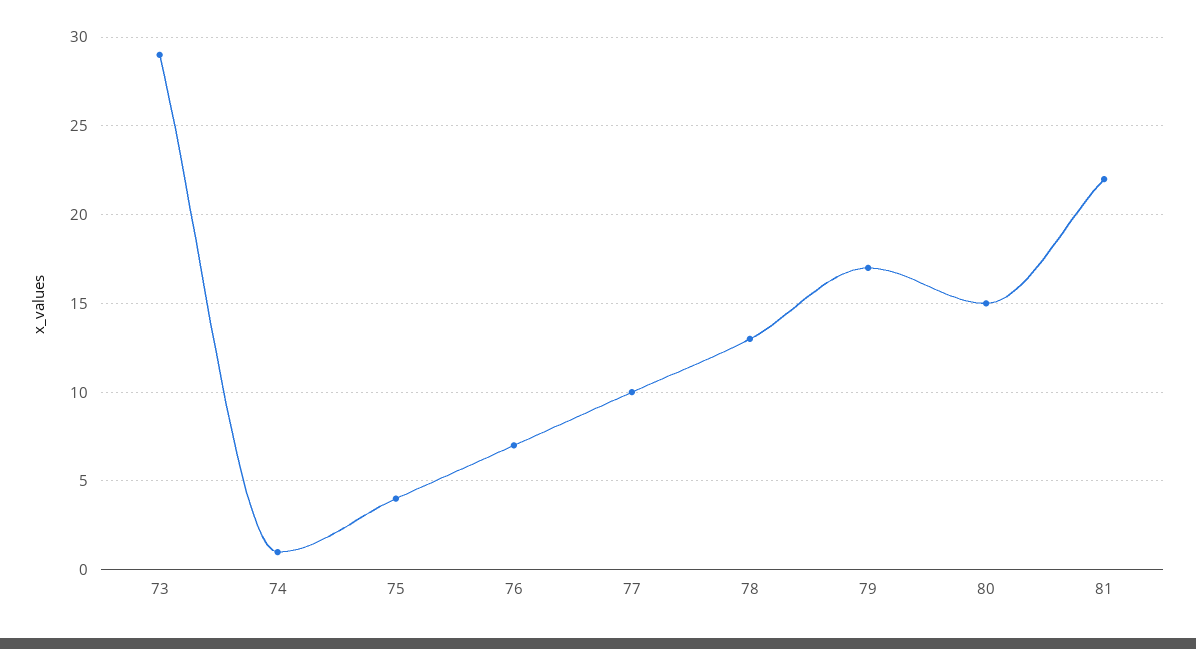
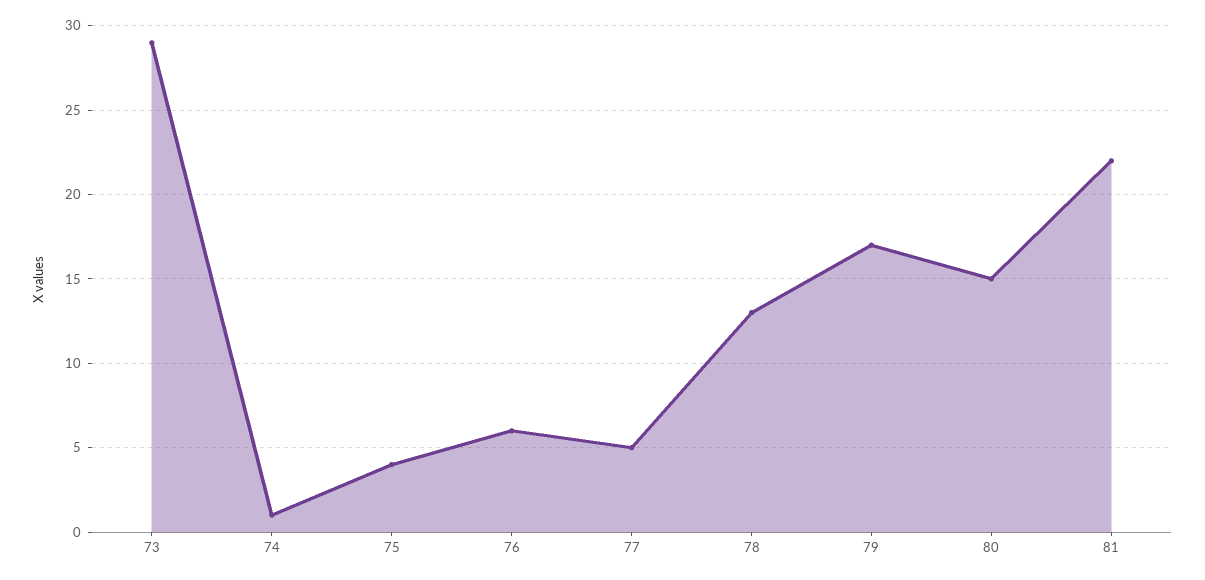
76: 7 -> 6
77: 10 -> 5

